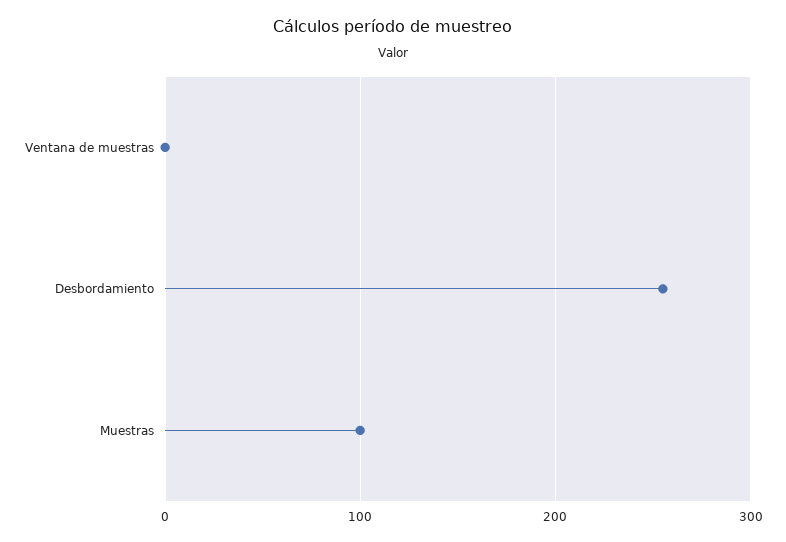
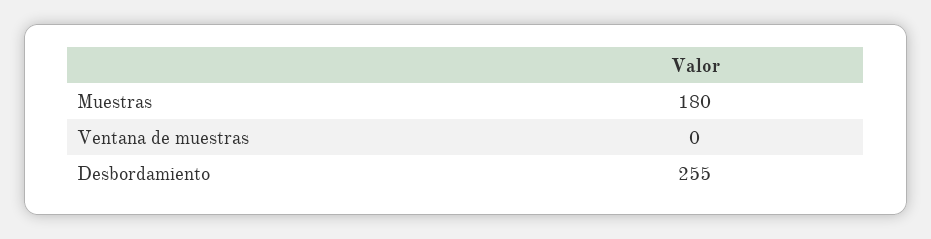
Muestras: 100 -> 180

